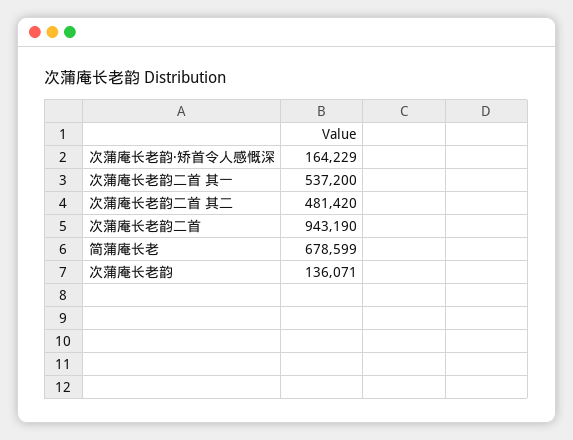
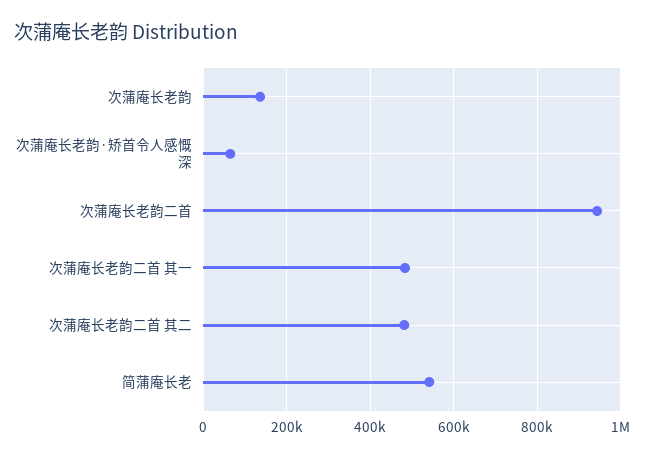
次蒲庵长老韵·矫首令人感慨深: 164229 -> 60000
次蒲庵长老韵二首 其一: 537200 -> 480000
简蒲庵长老: 678599 -> 540000

